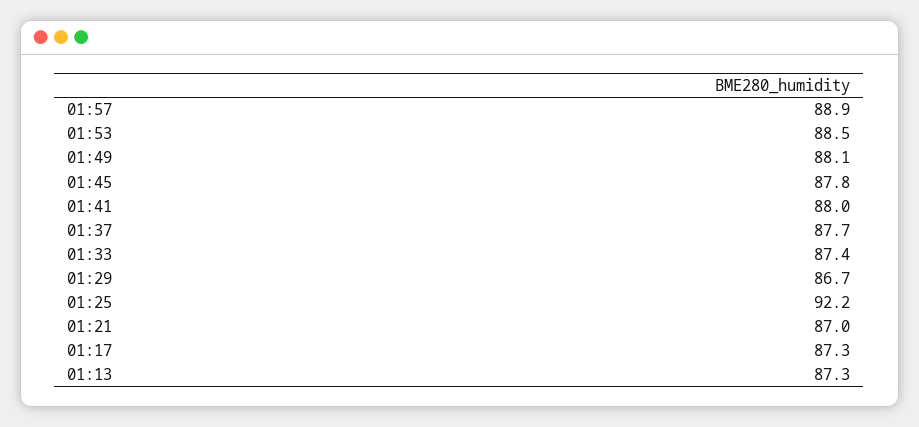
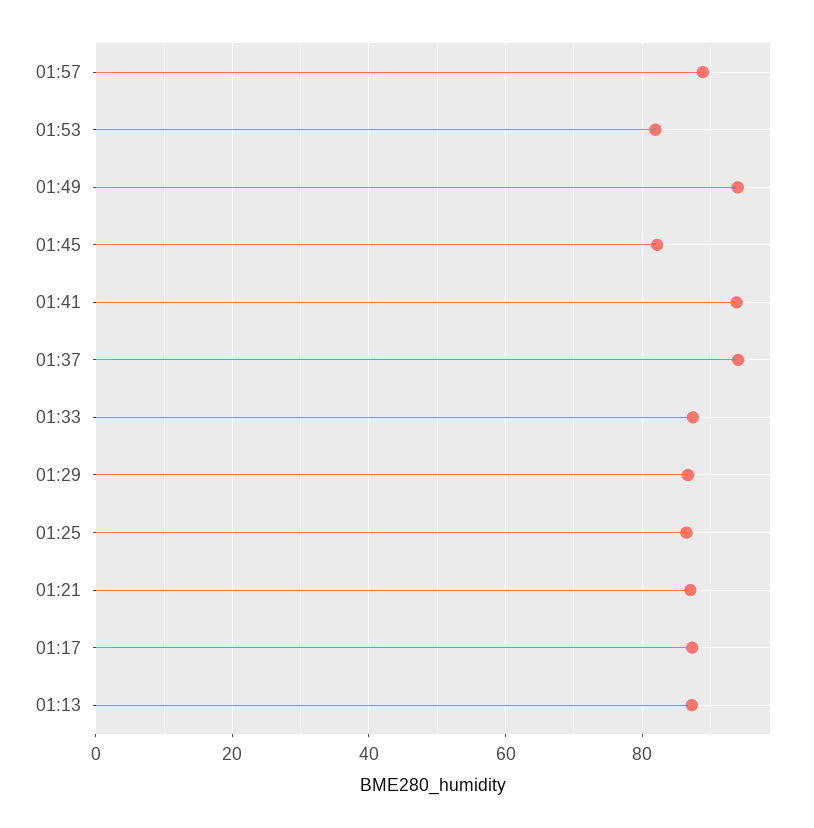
01:53: 88.5 -> 82
01:49: 88.1 -> 94
01:45: 87.8 -> 82
01:41: 88 -> 94
01:37: 87.7 -> 94
01:25: 92.2 -> 86

